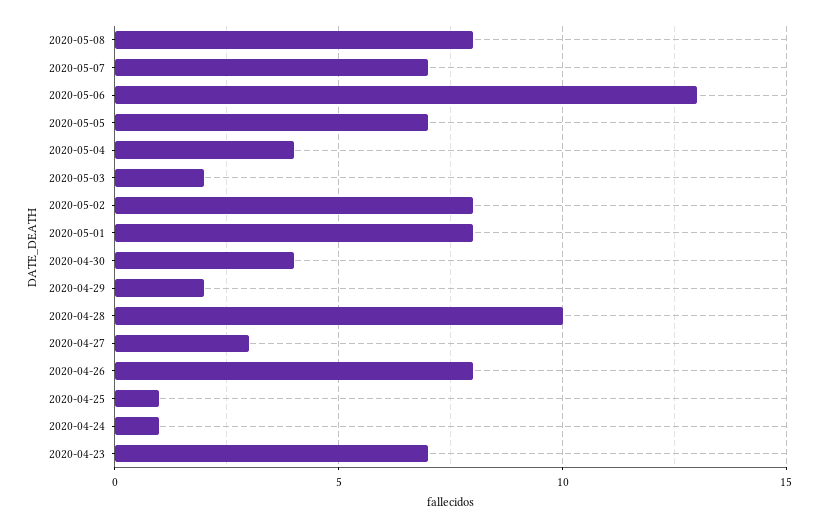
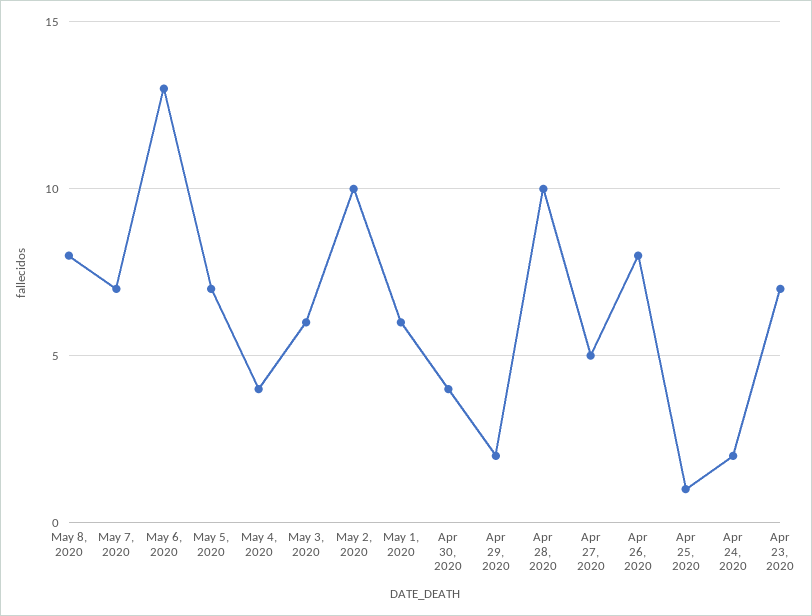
2020-05-03: 2 -> 6
2020-05-02: 8 -> 10
2020-05-01: 8 -> 6
2020-04-27: 3 -> 5
2020-04-24: 1 -> 2

